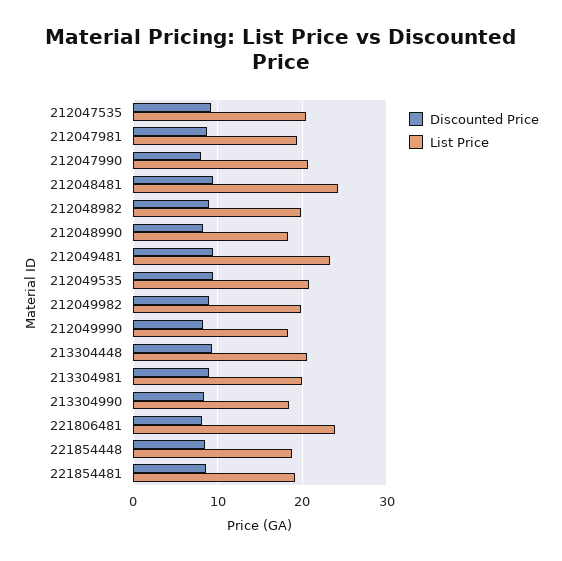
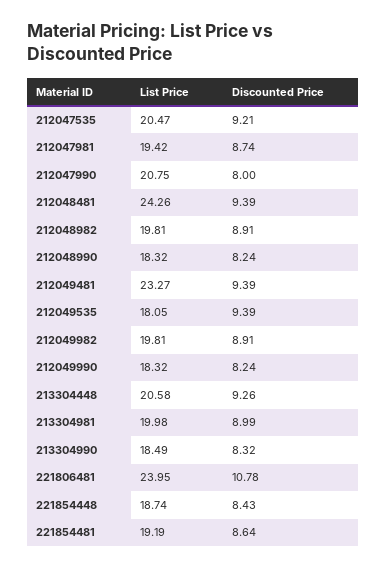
List Price, 212049535: 21 -> 18.05
Discounted Price, 221806481: 8 -> 10.78

